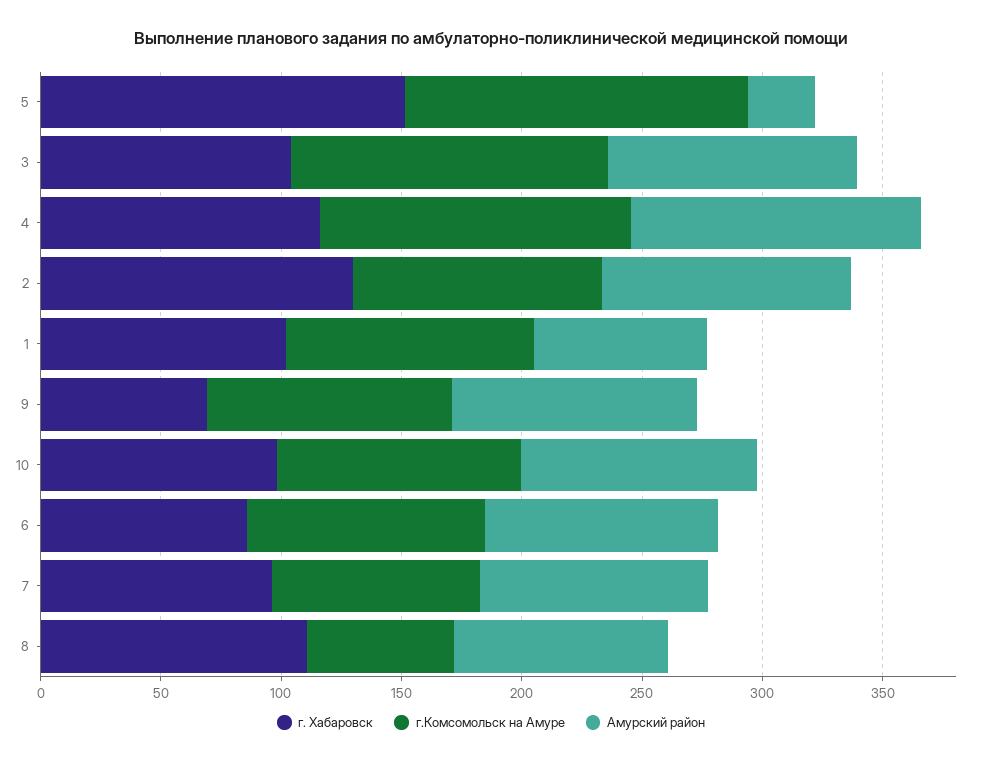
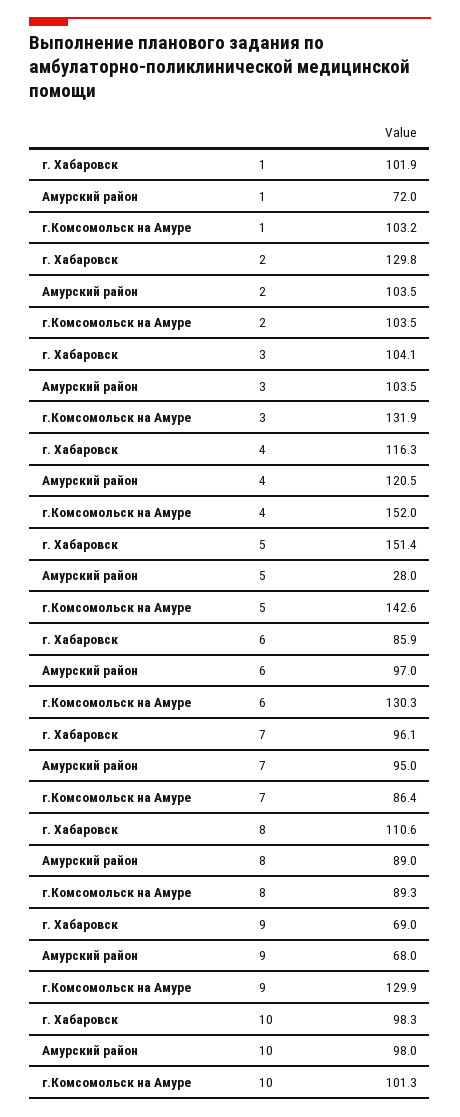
г.Комсомольск на Амуре, 4: 130 -> 152
г.Комсомольск на Амуре, 9: 100 -> 129.9
Амурский район, 9: 100 -> 68
г.Комсомольск на Амуре, 6: 100 -> 130.3
г.Комсомольск на Амуре, 8: 60 -> 89.3

